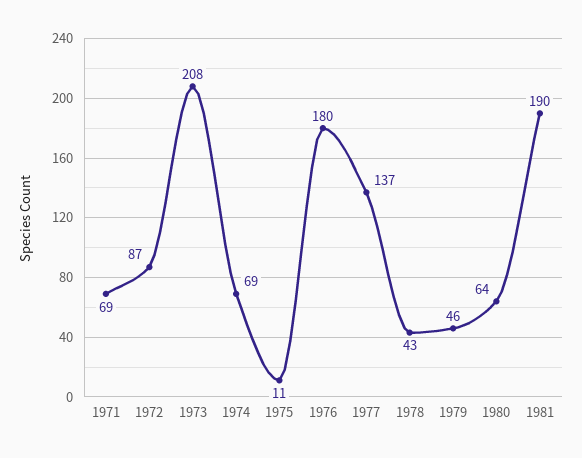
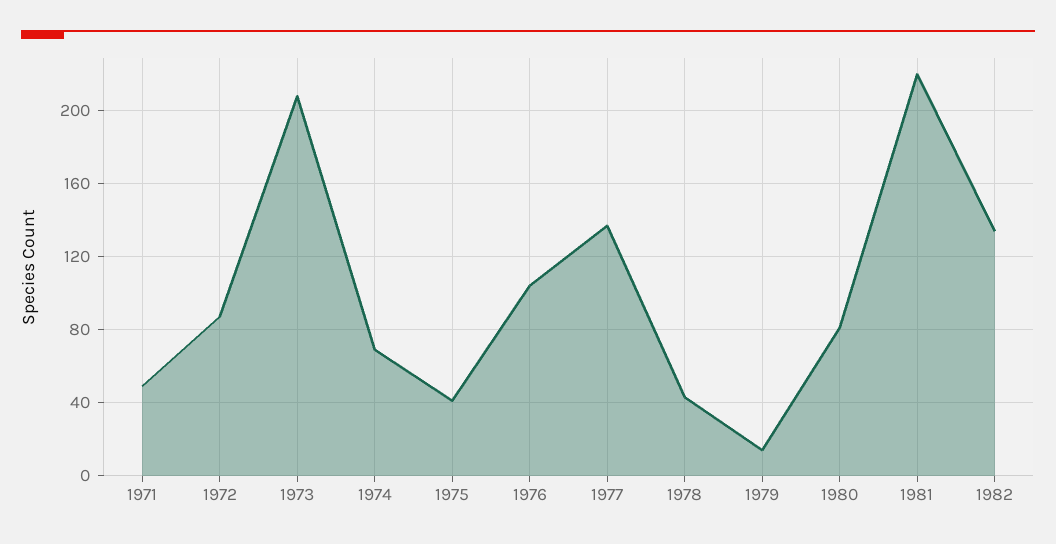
1971: 69 -> 50
1975: 11 -> 40
1976: 180 -> 105
1979: 46 -> 15
1980: 64 -> 80
1981: 190 -> 220
1982: none -> 135

